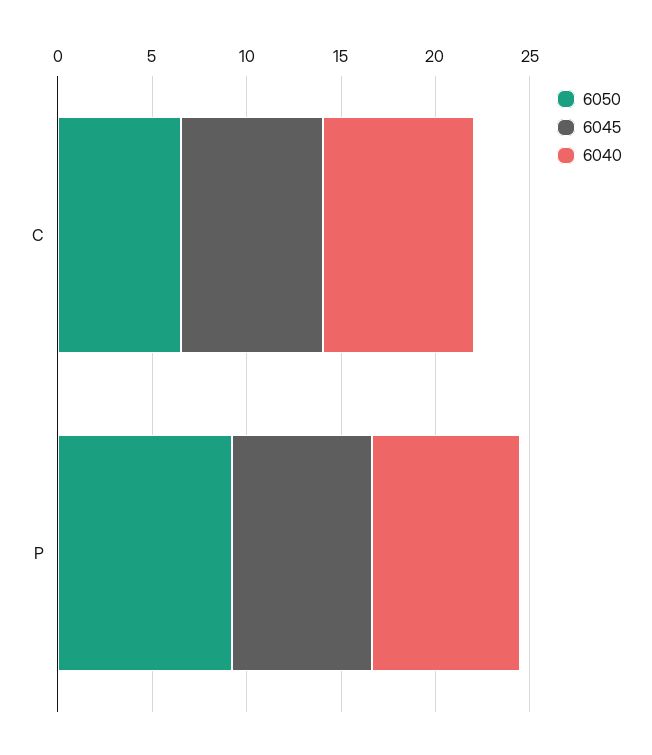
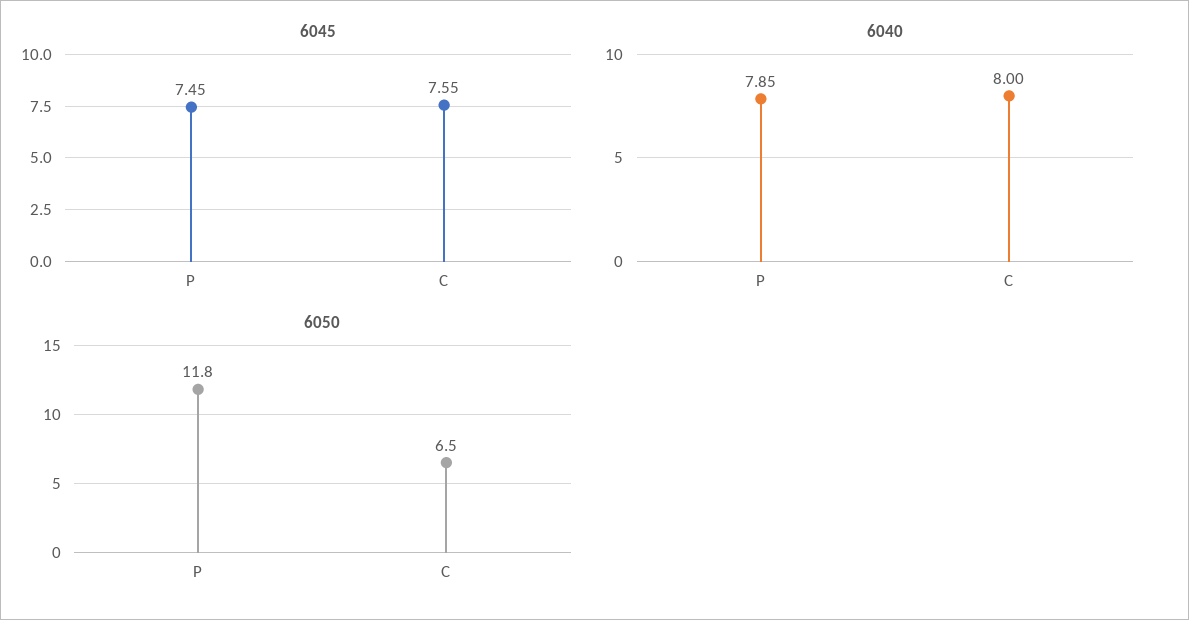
6050, P: 9 -> 11.8

